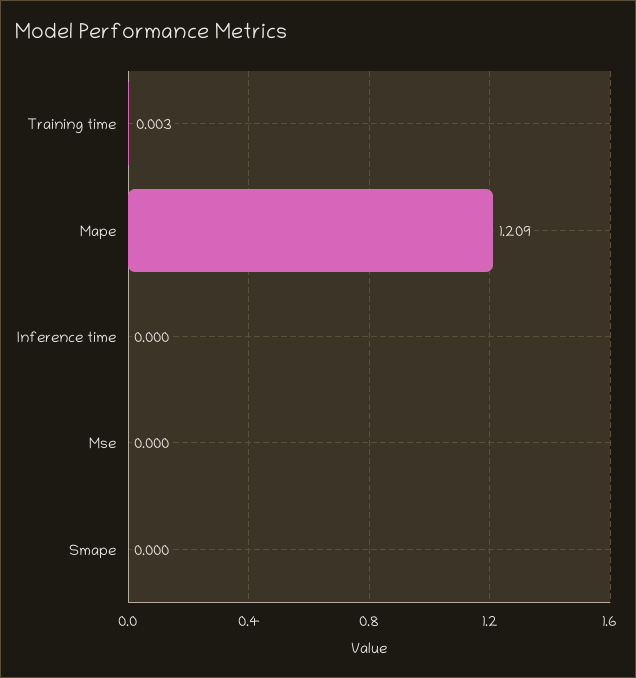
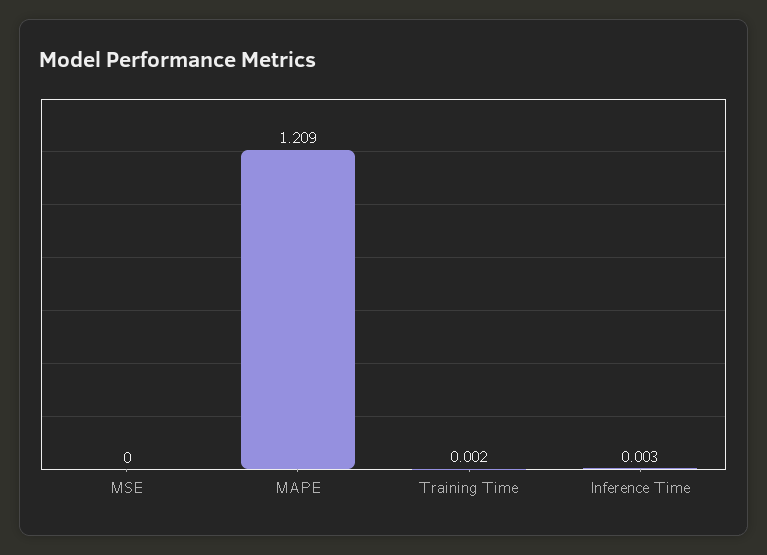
Training time: 0.003 -> 0.002
Inference time: 0 -> 0.003
Smape: 0 -> none

